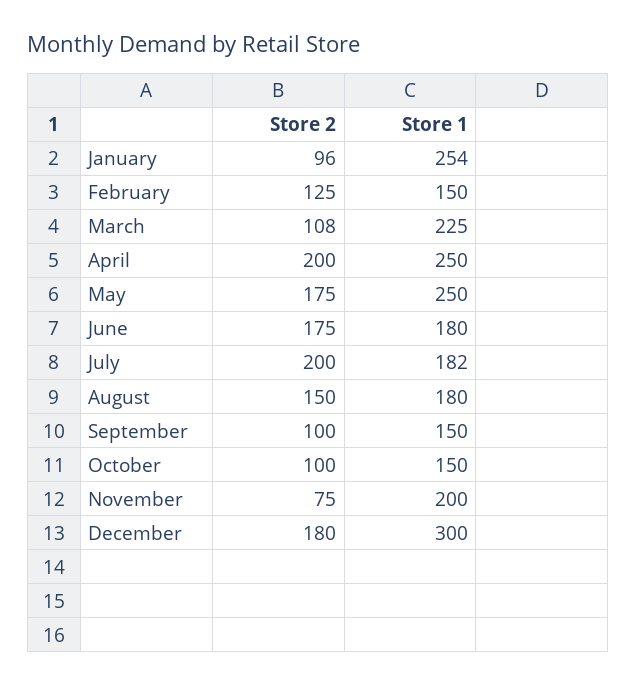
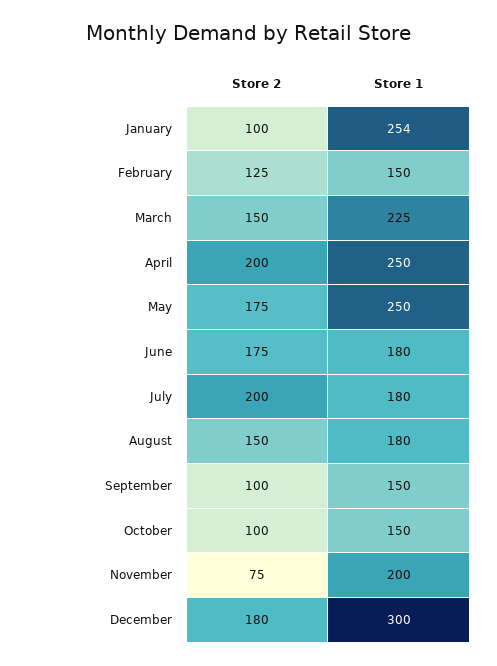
Store 2, January: 96 -> 100
Store 2, March: 108 -> 150
Store 1, July: 182 -> 180

